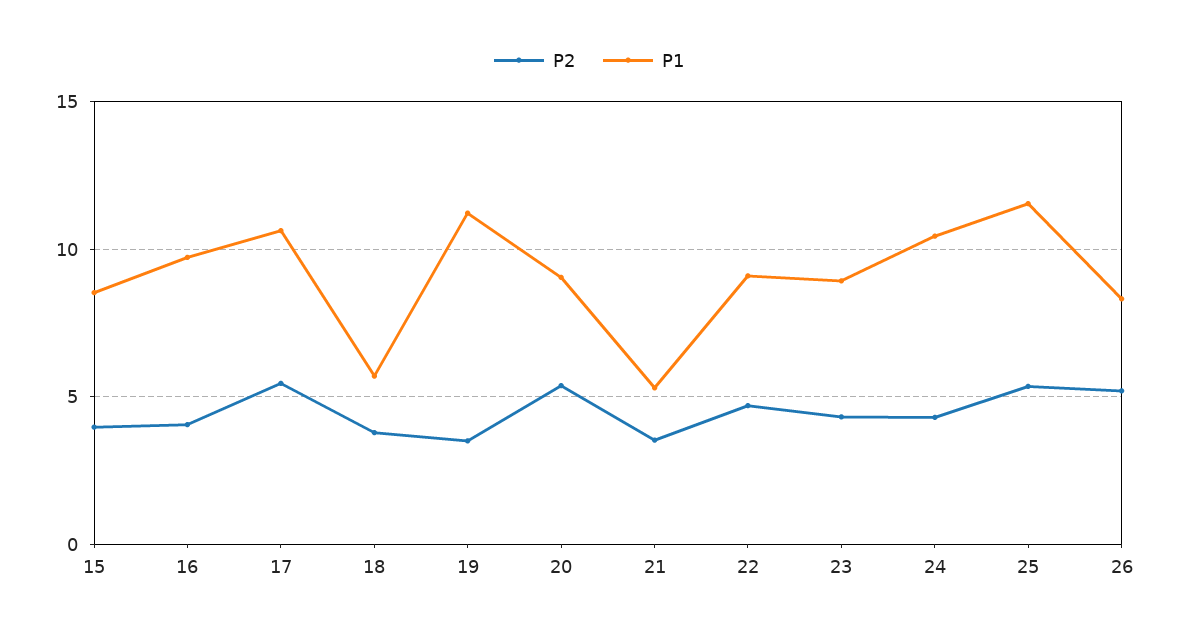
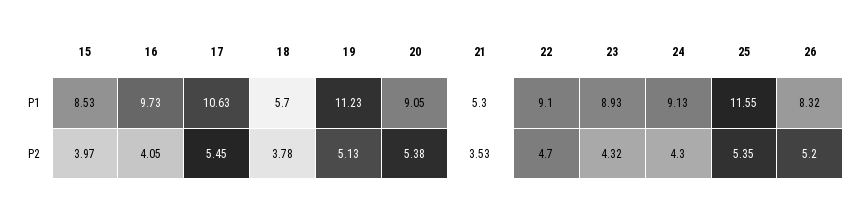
P2, 19: 3.5 -> 5.13
P1, 24: 10.5 -> 9.13

